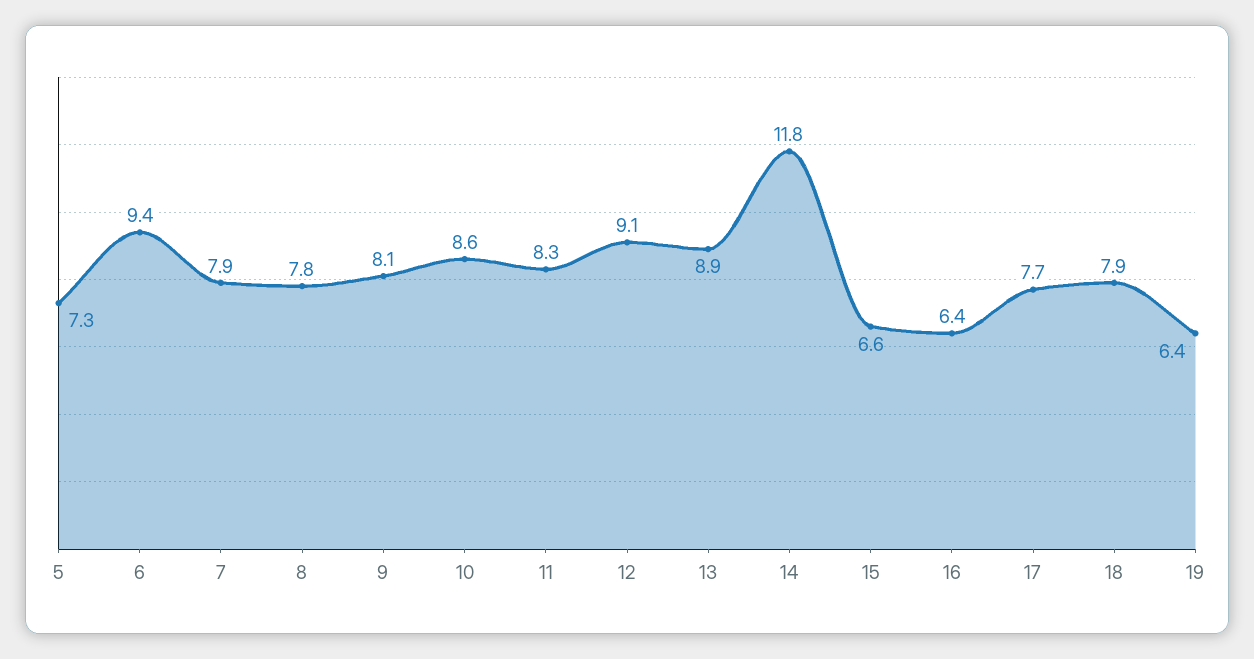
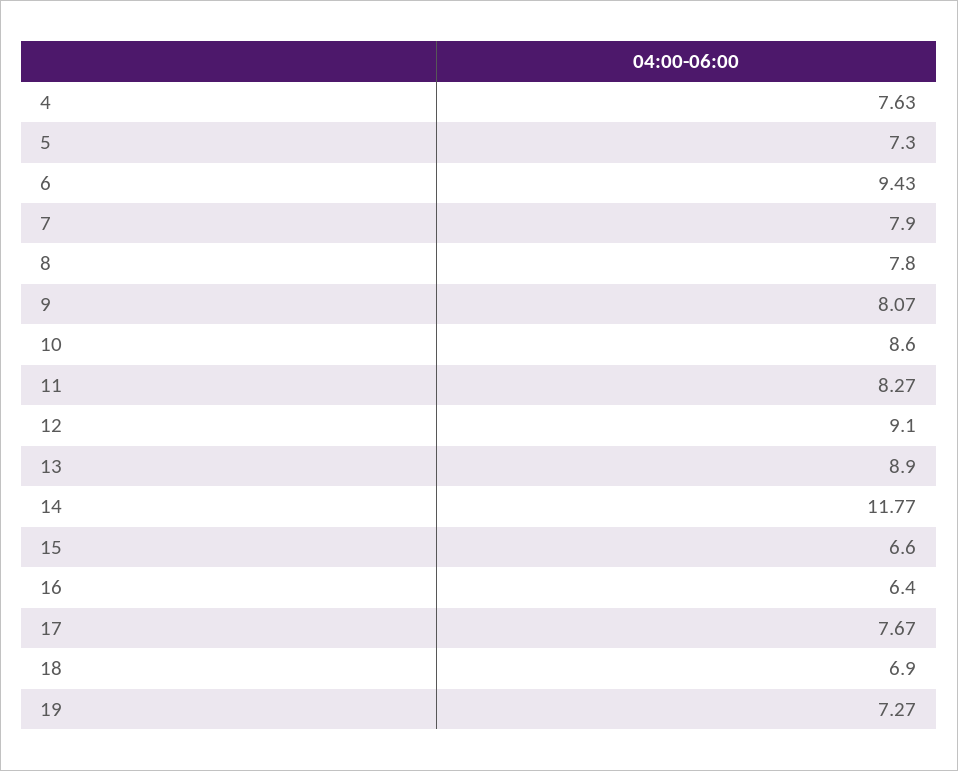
18: 7.9 -> 6.9
19: 6.4 -> 7.27
4: none -> 7.63

